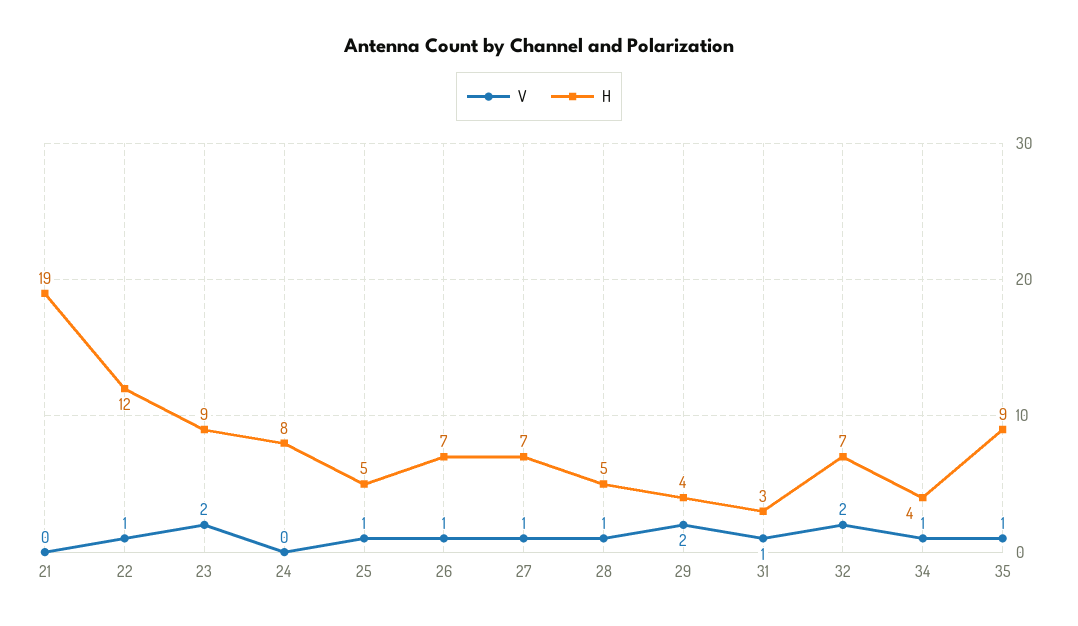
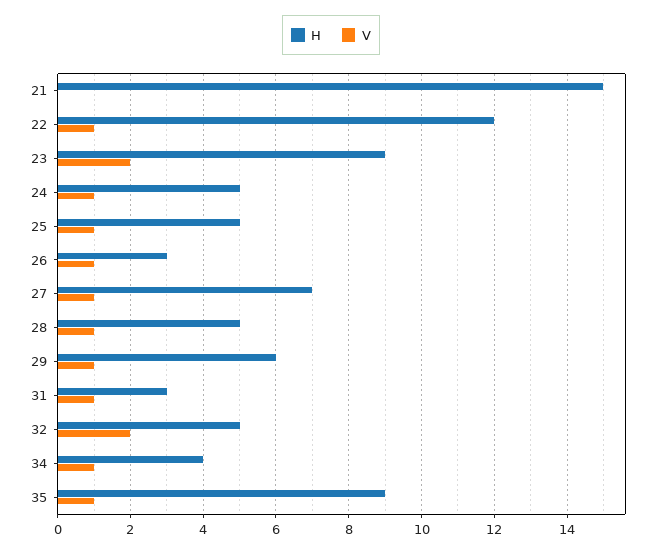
H, 21: 19 -> 15
V, 24: 0 -> 1
H, 24: 8 -> 5
H, 26: 7 -> 3
V, 29: 2 -> 1
H, 29: 4 -> 6
H, 32: 7 -> 5

